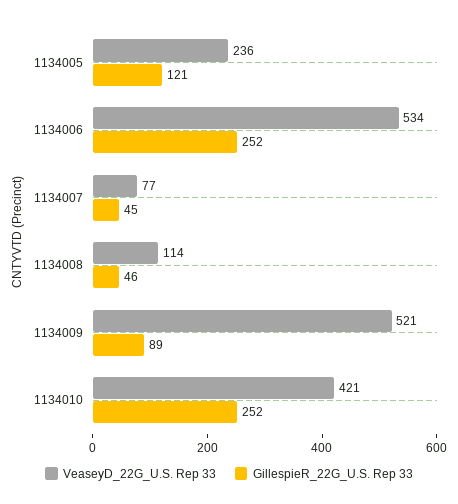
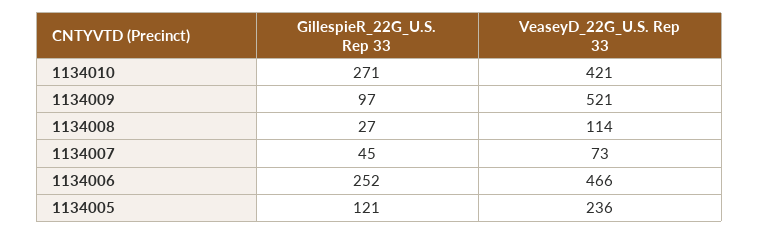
VeaseyD_22G_U.S. Rep 33, 1134006: 534 -> 466
VeaseyD_22G_U.S. Rep 33, 1134007: 77 -> 73
GillespieR_22G_U.S. Rep 33, 1134008: 46 -> 27
GillespieR_22G_U.S. Rep 33, 1134009: 89 -> 97
GillespieR_22G_U.S. Rep 33, 1134010: 252 -> 271

